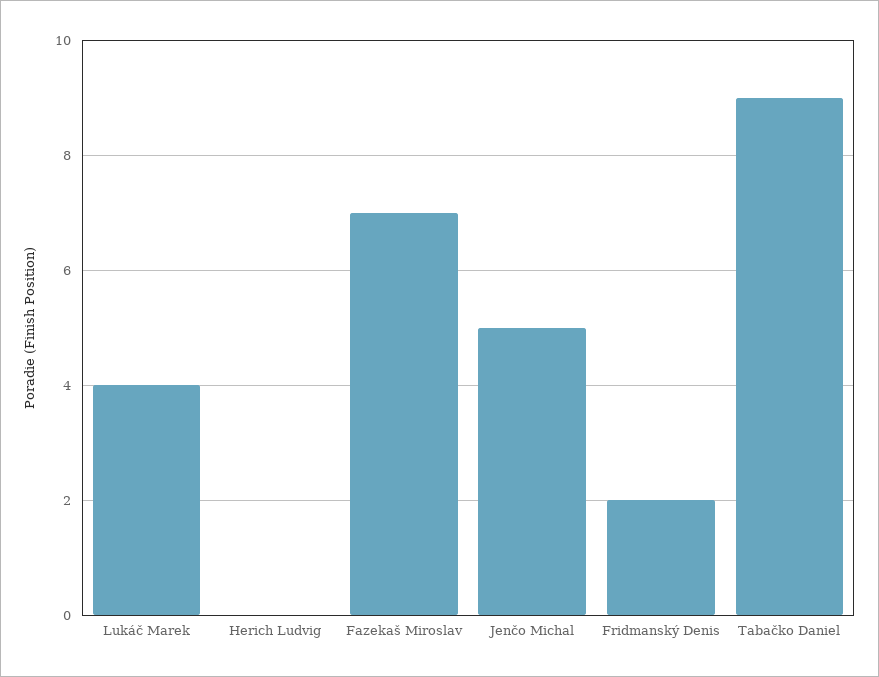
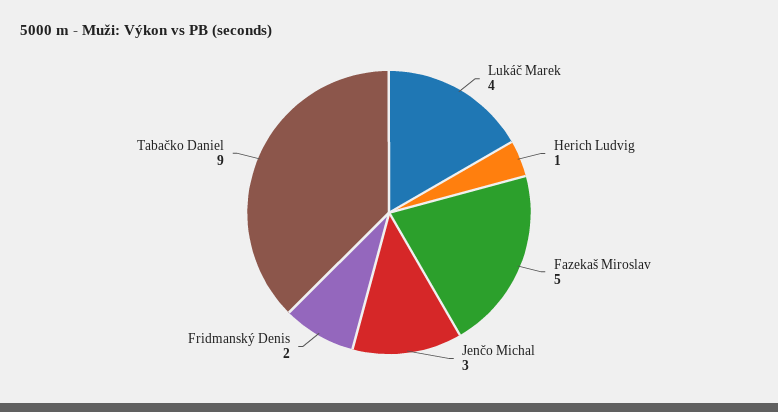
Herich Ludvig: 0 -> 1
Fazekaš Miroslav: 7 -> 5
Jenčo Michal: 5 -> 3

